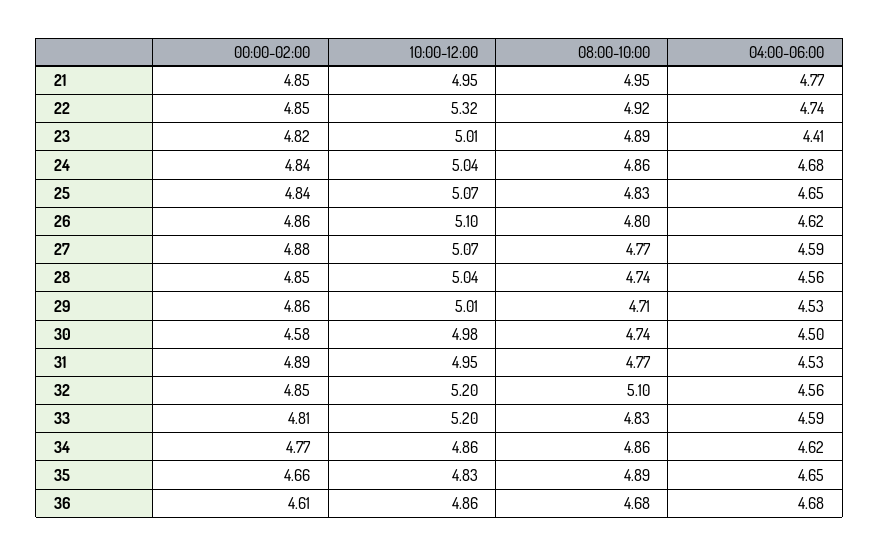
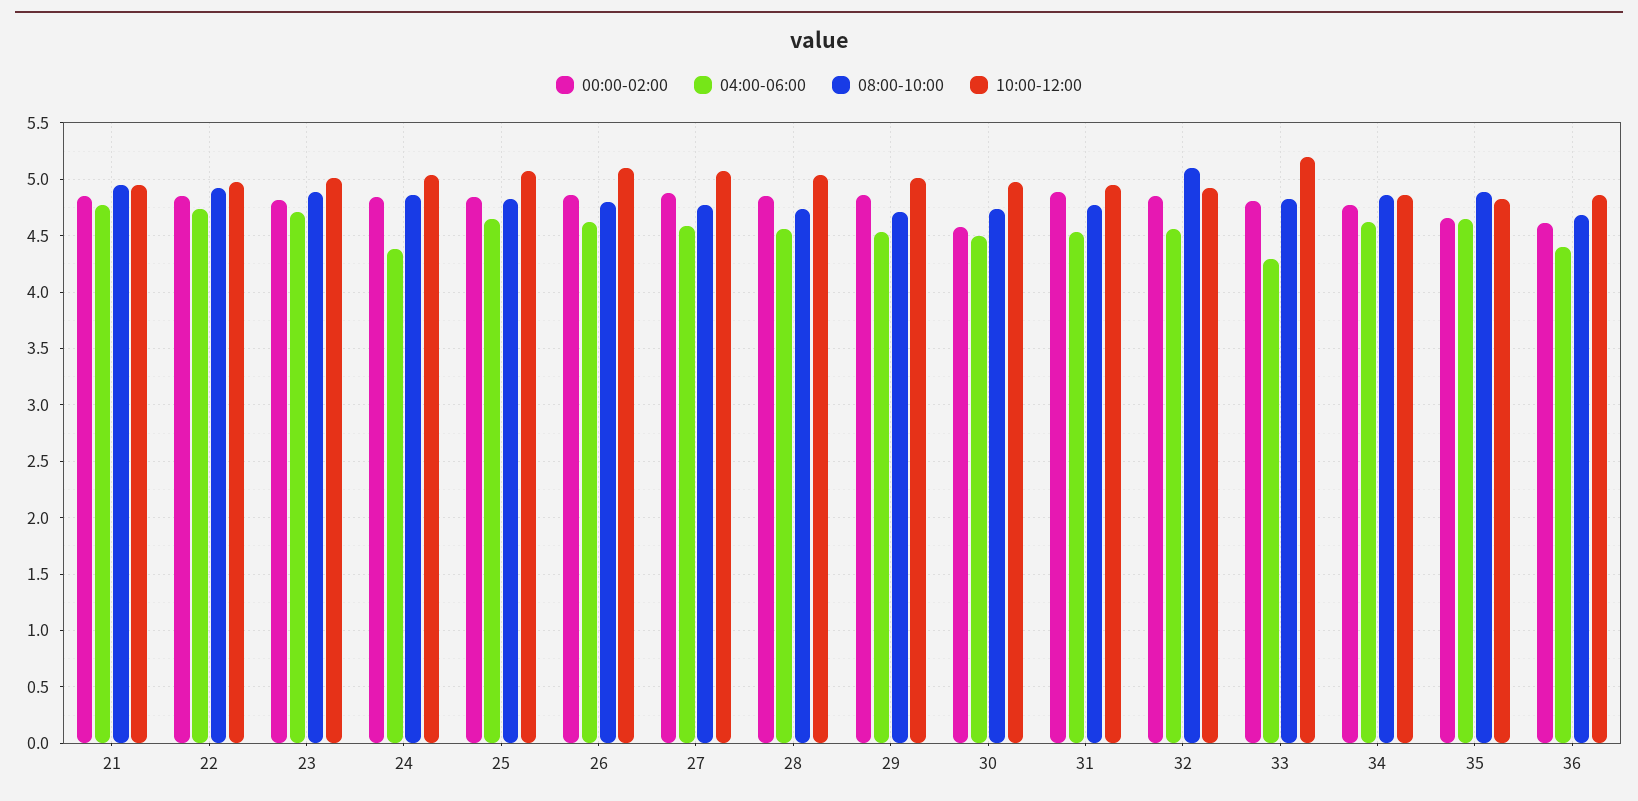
10:00-12:00, 22: 5.32 -> 5
04:00-06:00, 23: 4.41 -> 4.7
04:00-06:00, 24: 4.68 -> 4.4
10:00-12:00, 32: 5.2 -> 4.9
04:00-06:00, 33: 4.59 -> 4.3
04:00-06:00, 36: 4.68 -> 4.4

